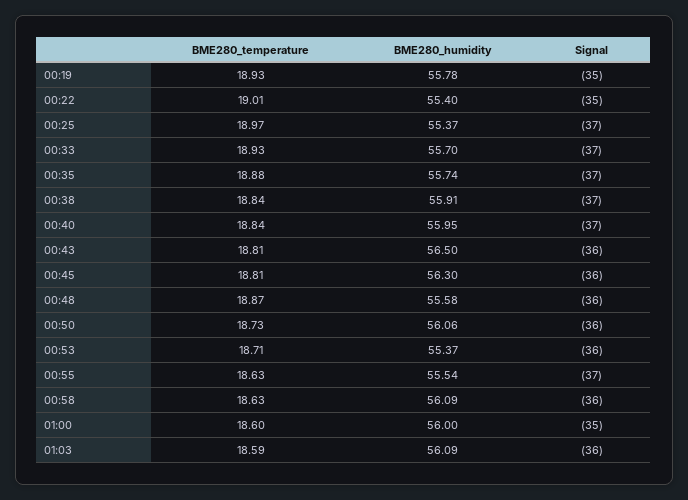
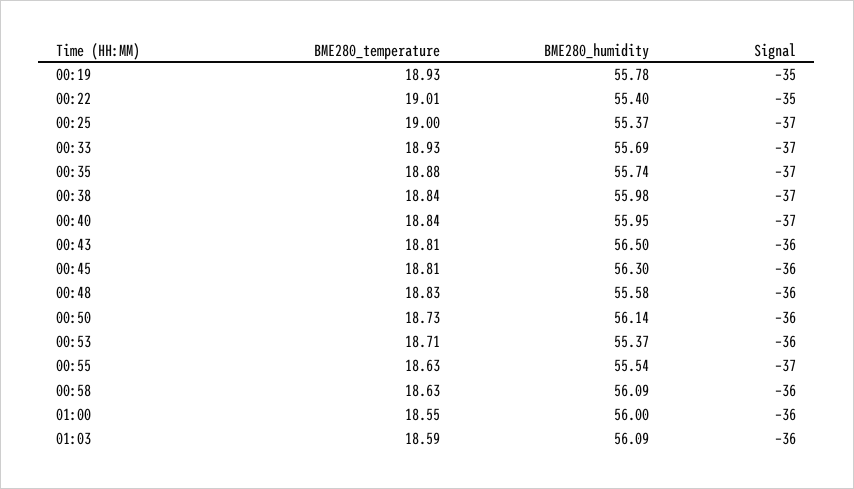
BME280_temperature, 00:25: 18.97 -> 19
BME280_humidity, 00:33: 55.7 -> 55.69
BME280_humidity, 00:38: 55.91 -> 55.98
BME280_temperature, 00:48: 18.87 -> 18.83
BME280_humidity, 00:50: 56.06 -> 56.14
BME280_temperature, 01:00: 18.6 -> 18.55
Signal, 01:00: -35 -> -36

